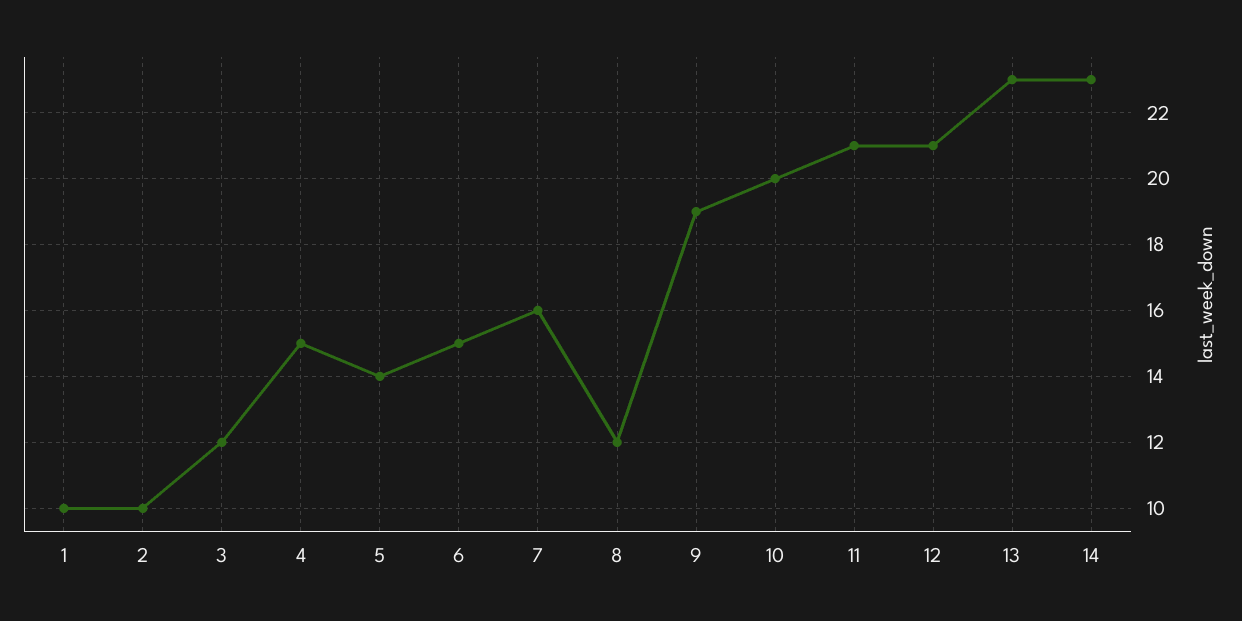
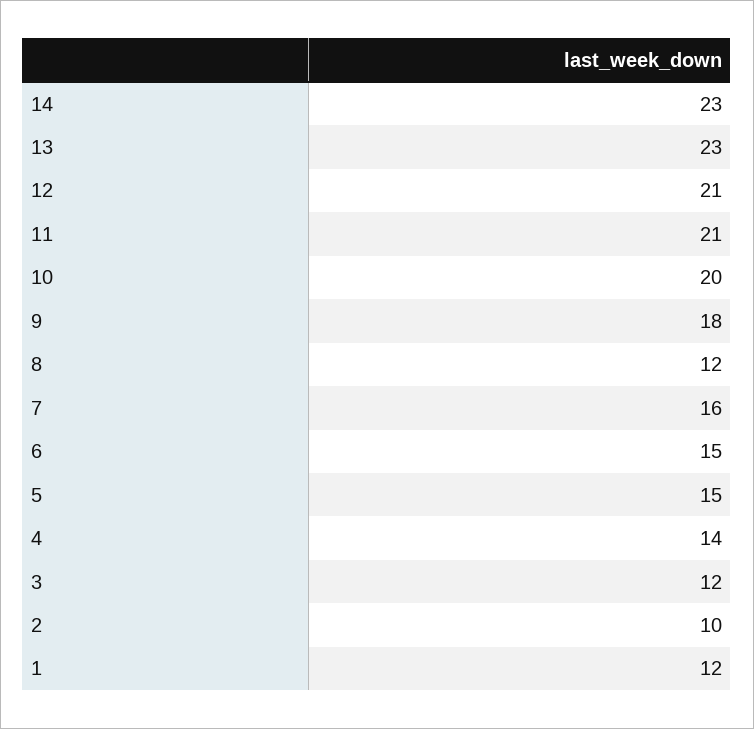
1: 10 -> 12
4: 15 -> 14
5: 14 -> 15
9: 19 -> 18

